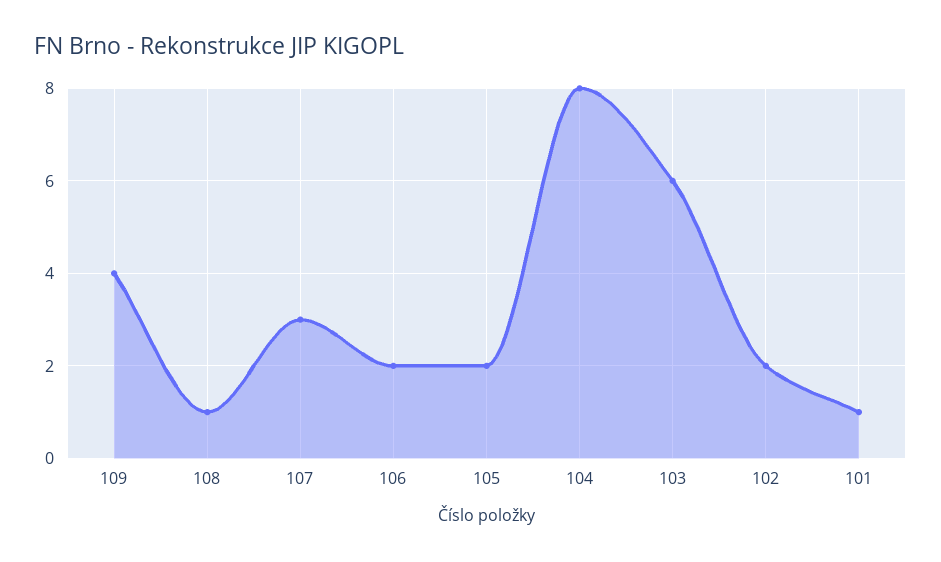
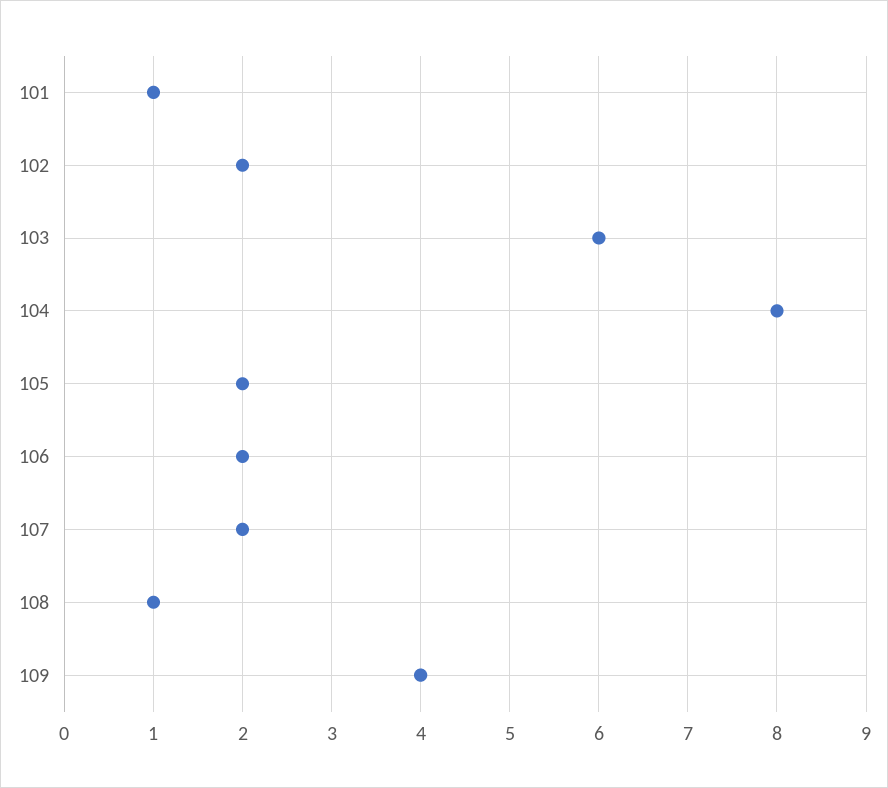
107: 3 -> 2

